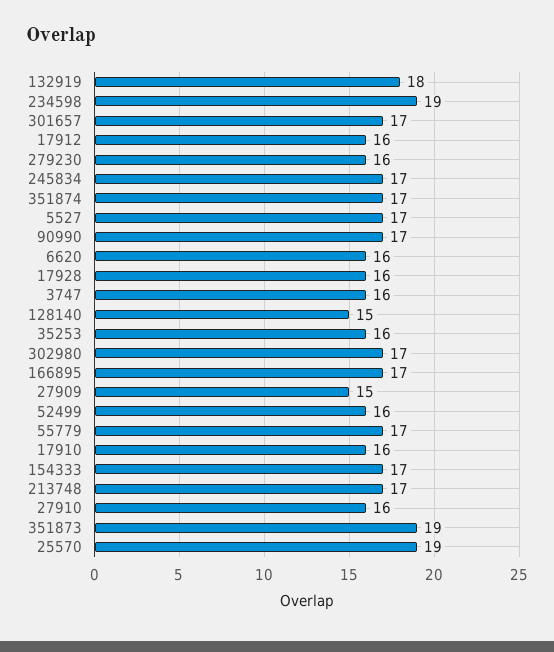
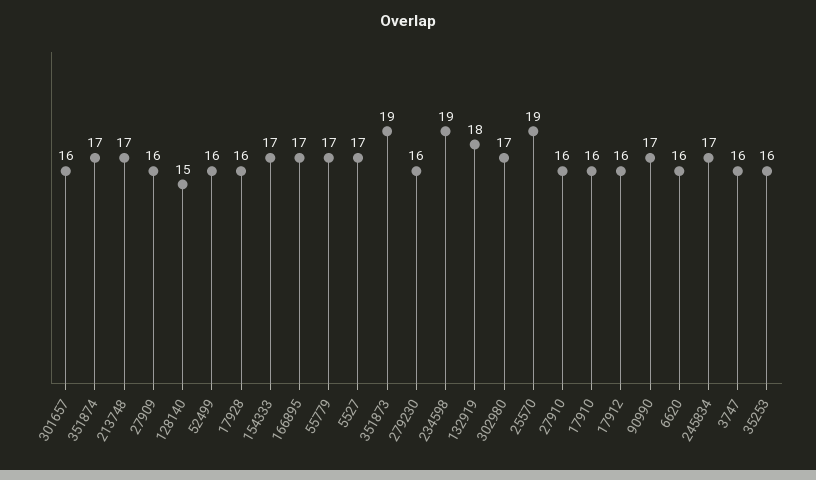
301657: 17 -> 16
27909: 15 -> 16

